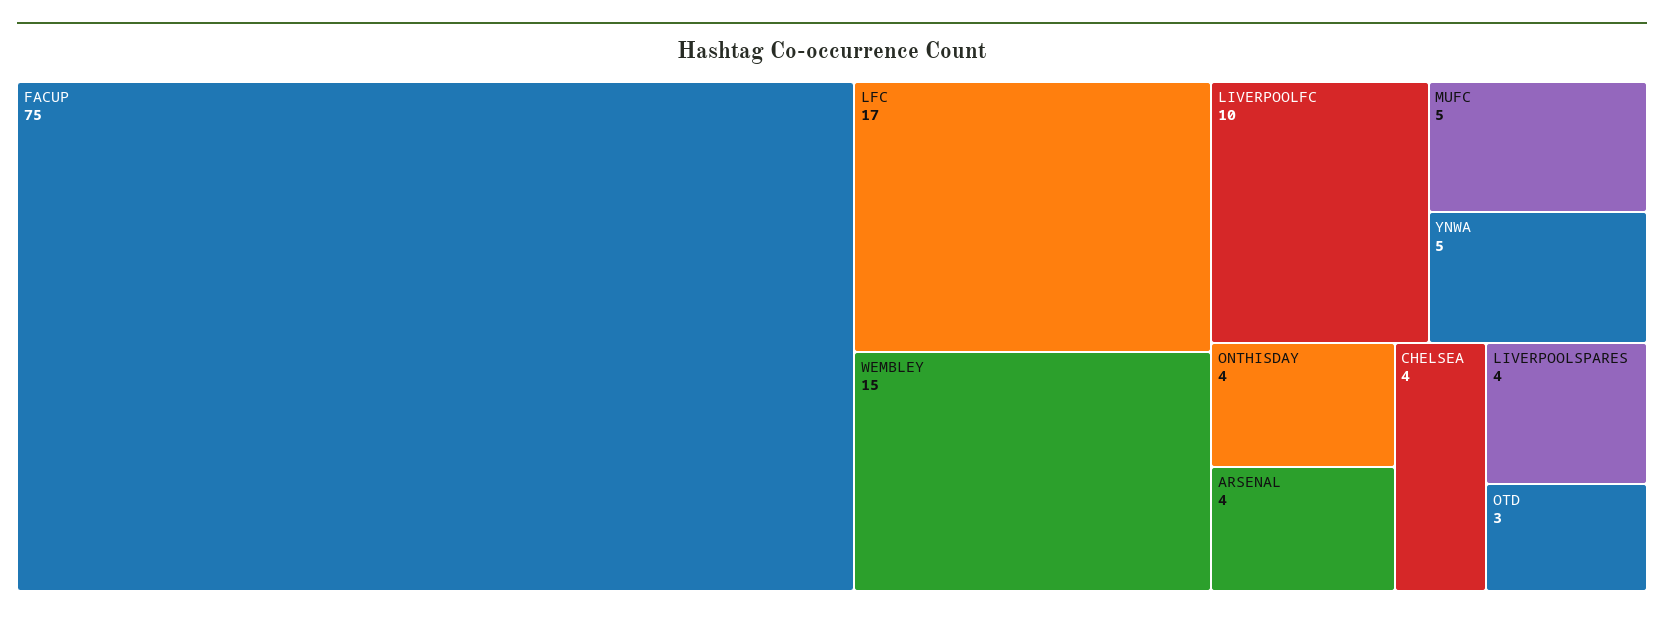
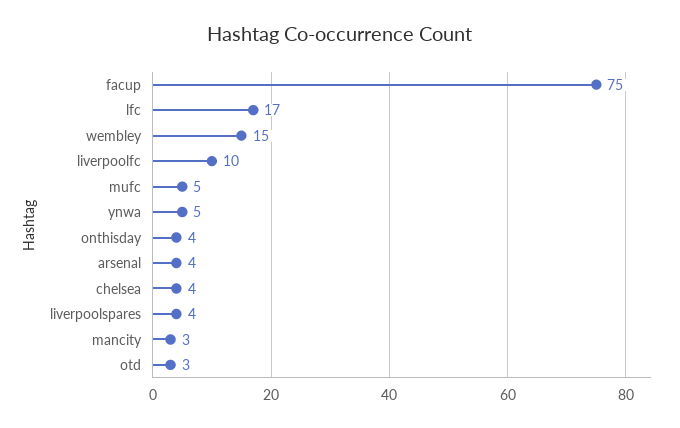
mancity: none -> 3

